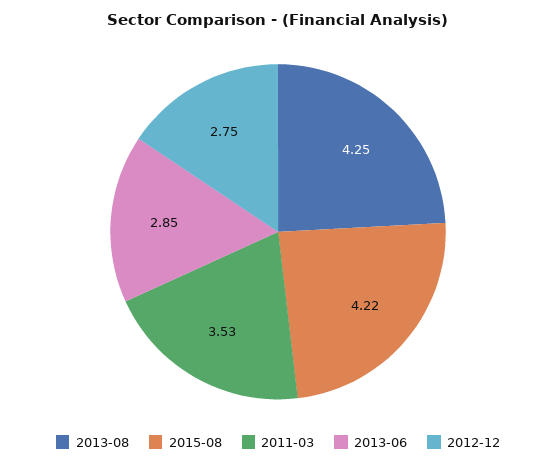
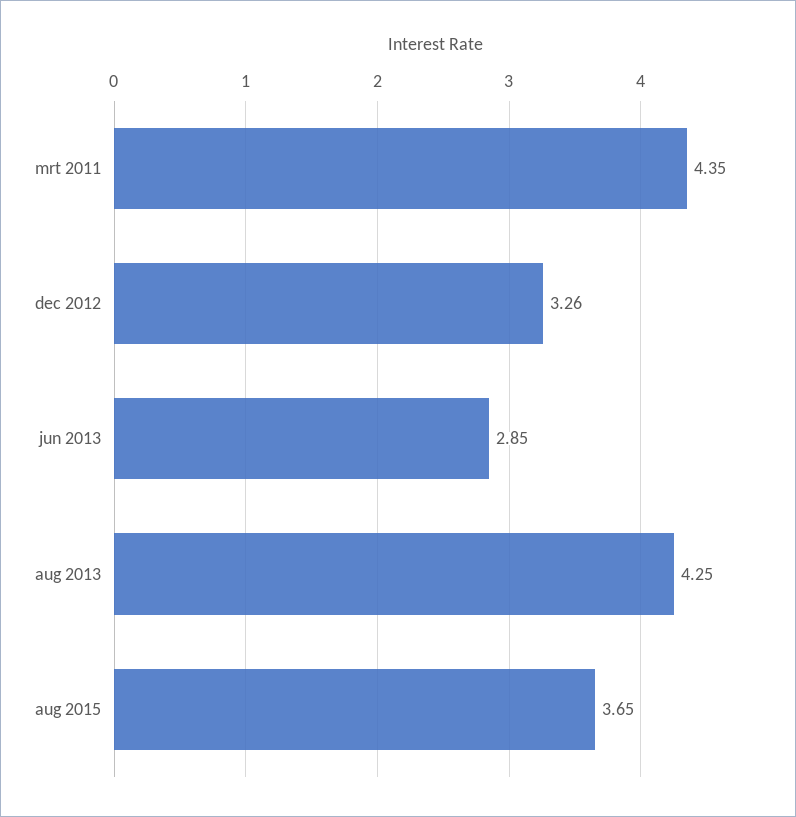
2015-08: 4.22 -> 3.65
2011-03: 3.53 -> 4.35
2012-12: 2.75 -> 3.26

